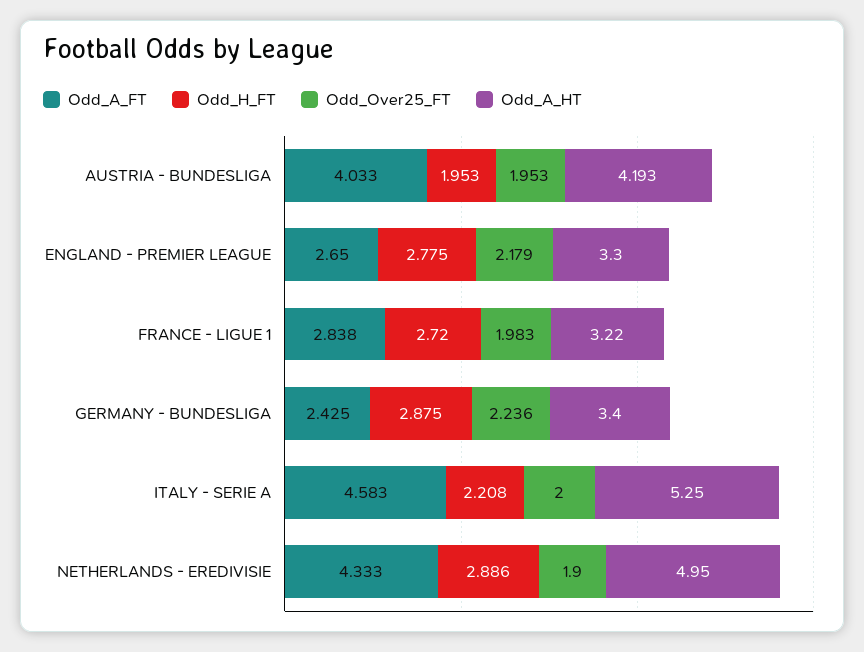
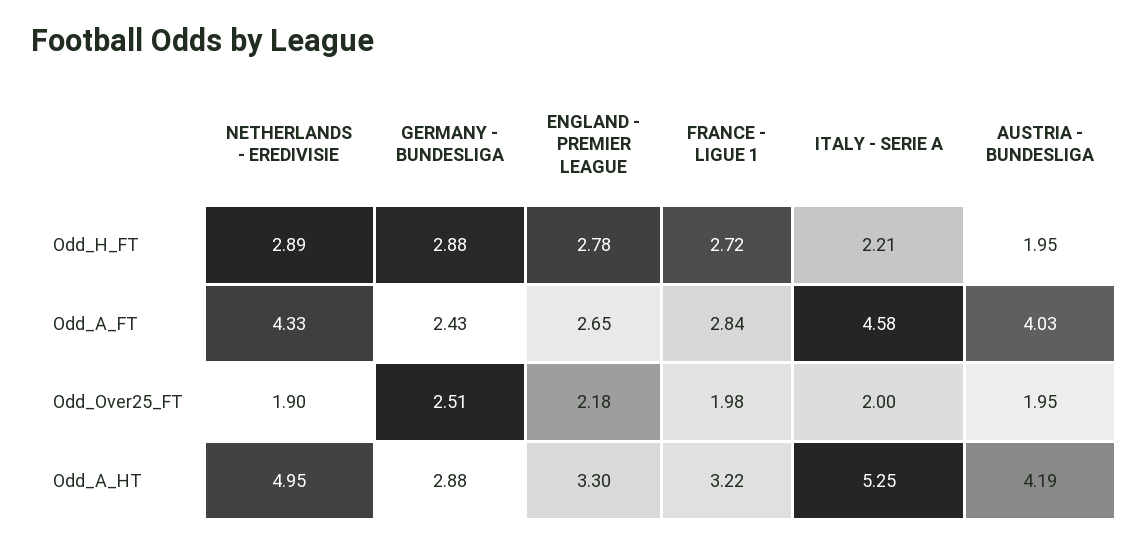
Odd_Over25_FT, GERMANY - BUNDESLIGA: 2.236 -> 2.51
Odd_A_HT, GERMANY - BUNDESLIGA: 3.4 -> 2.88

